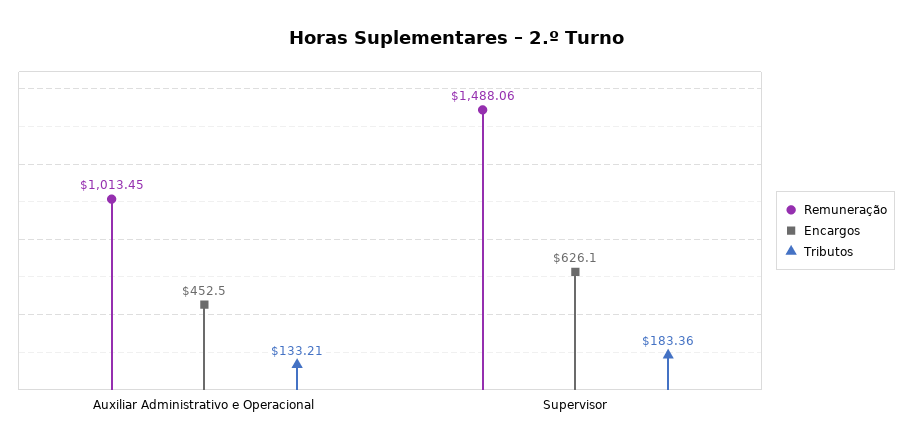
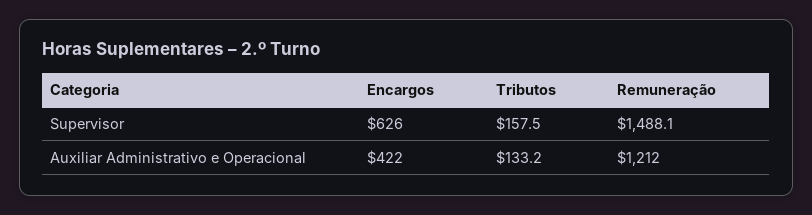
Remuneração, Auxiliar Administrativo e Operacional: 1013.45 -> 1212
Encargos, Auxiliar Administrativo e Operacional: 452.5 -> 422
Tributos, Supervisor: 183.36 -> 157.5

